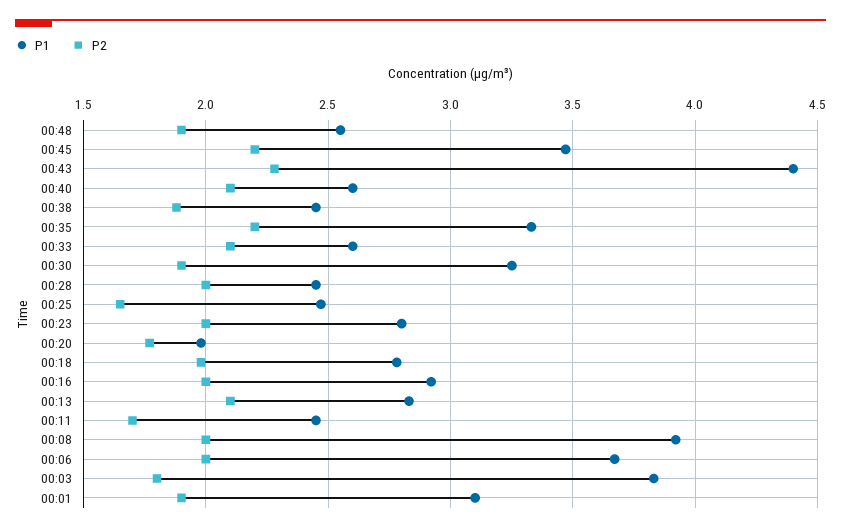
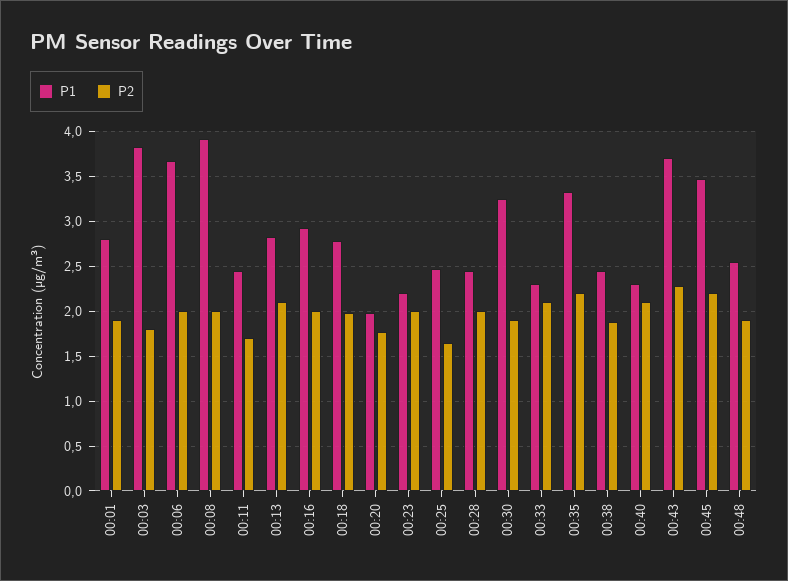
P1, 00:43: 4.4 -> 3.7
P1, 00:40: 2.6 -> 2.3
P1, 00:33: 2.6 -> 2.3
P1, 00:23: 2.8 -> 2.2
P1, 00:01: 3.1 -> 2.8

